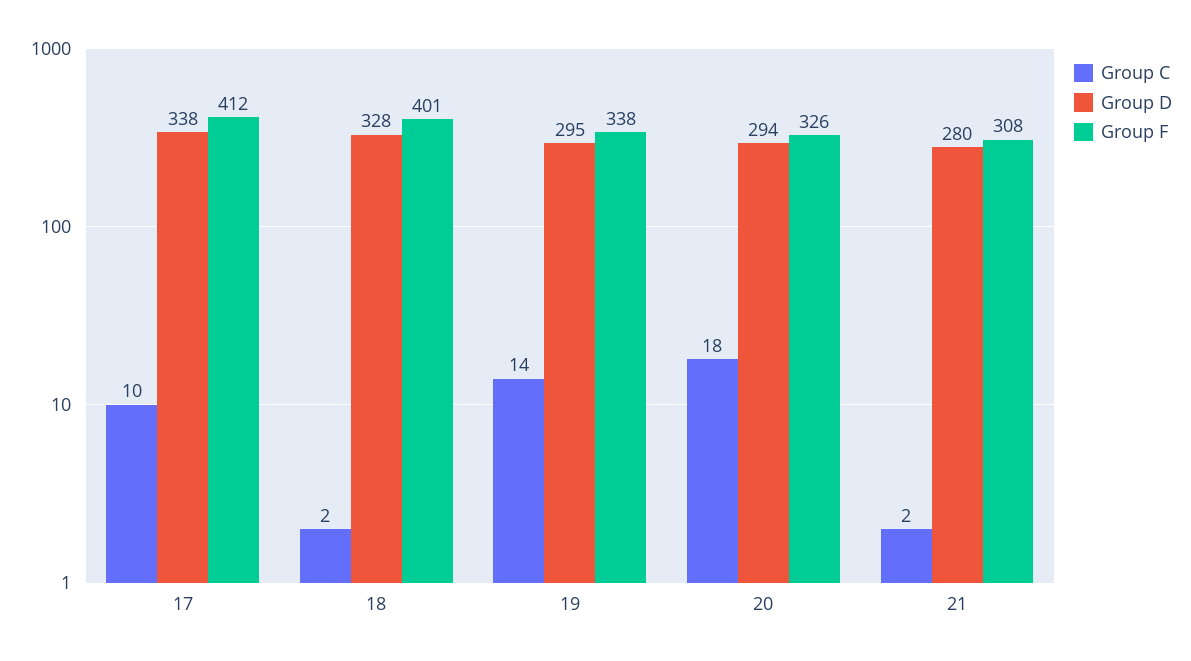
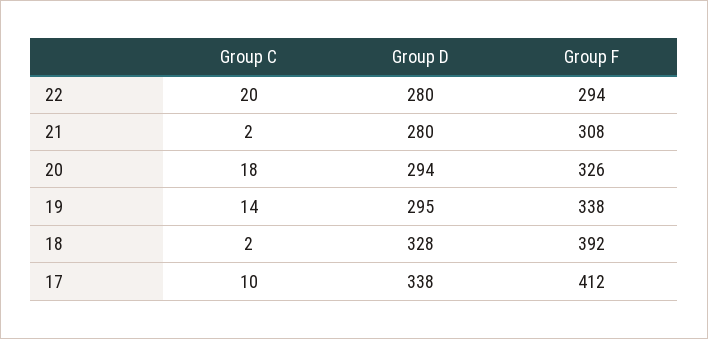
Group F, 18: 401 -> 392
Group C, 22: none -> 20
Group D, 22: none -> 280
Group F, 22: none -> 294

